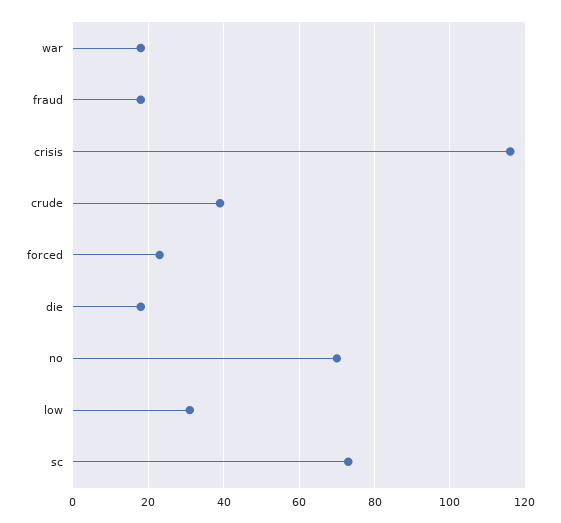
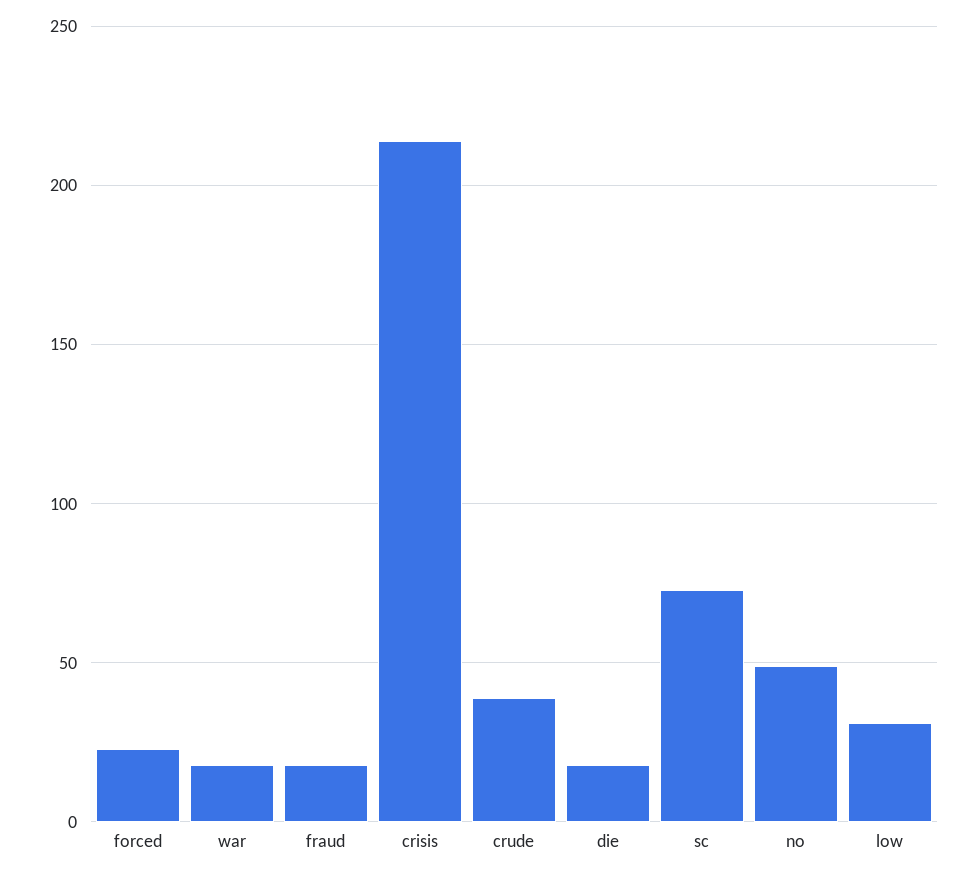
crisis: 115 -> 215
no: 70 -> 50

